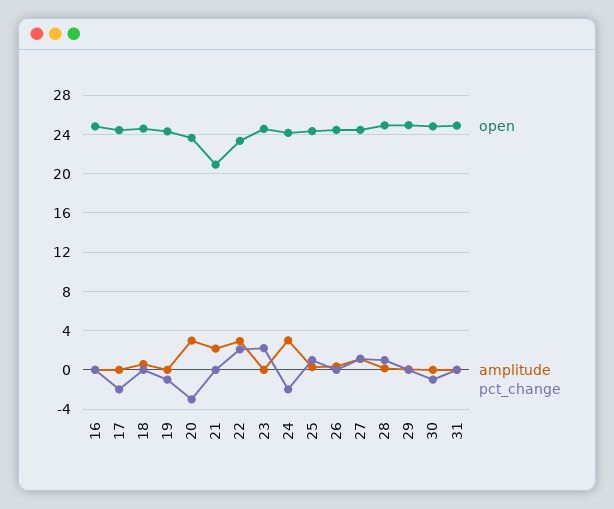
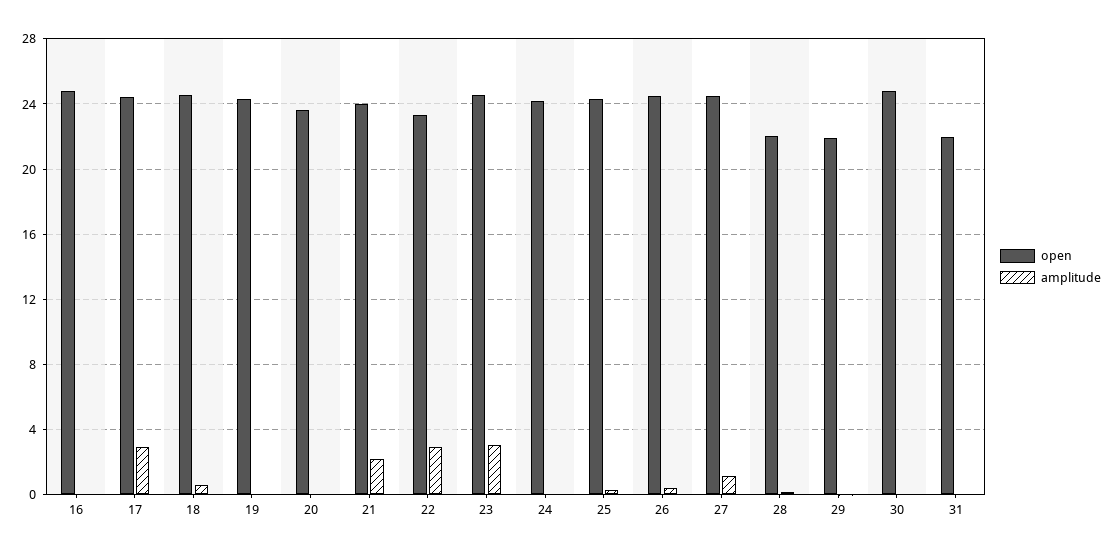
pct_change, 16: 0 -> none
amplitude, 17: 0 -> 3
pct_change, 17: -2 -> none
pct_change, 18: 0 -> none
pct_change, 19: -1 -> none
amplitude, 20: 3 -> 0
pct_change, 20: -3 -> none
open, 21: 21 -> 24
pct_change, 21: 0 -> none
pct_change, 22: 2 -> none
amplitude, 23: 0 -> 3
pct_change, 23: 2 -> none
amplitude, 24: 3 -> 0
pct_change, 24: -2 -> none
pct_change, 25: 1 -> none
pct_change, 26: 0 -> none
pct_change, 27: 1 -> none
open, 28: 25 -> 22
pct_change, 28: 1 -> none
open, 29: 25 -> 22
pct_change, 29: 0 -> none
pct_change, 30: -1 -> none
open, 31: 25 -> 22
pct_change, 31: 0 -> none

